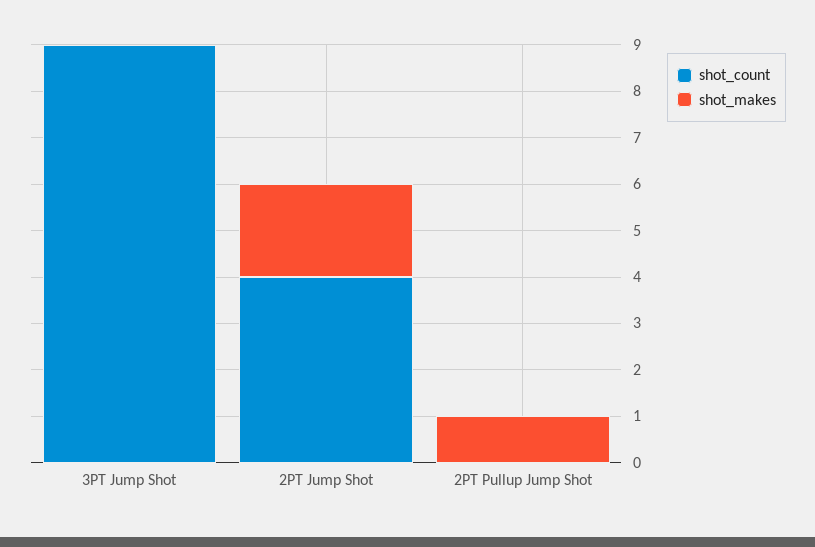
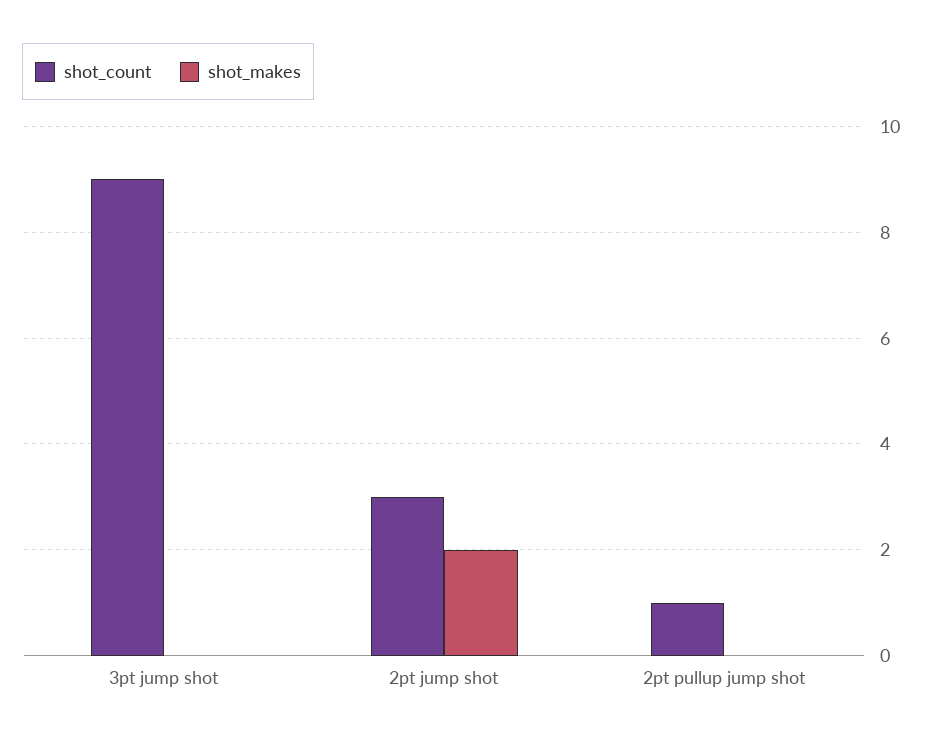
shot_count, 2PT Jump Shot: 4 -> 3
shot_count, 2PT Pullup Jump Shot: 0 -> 1
shot_makes, 2PT Pullup Jump Shot: 1 -> 0

